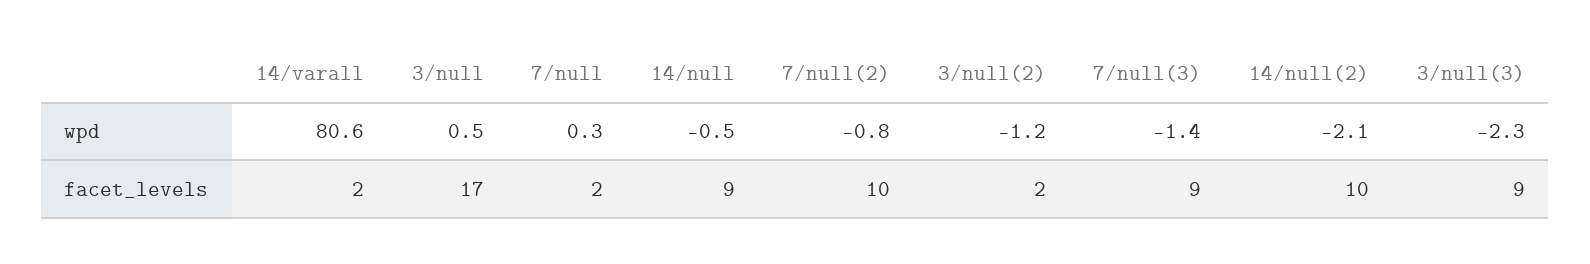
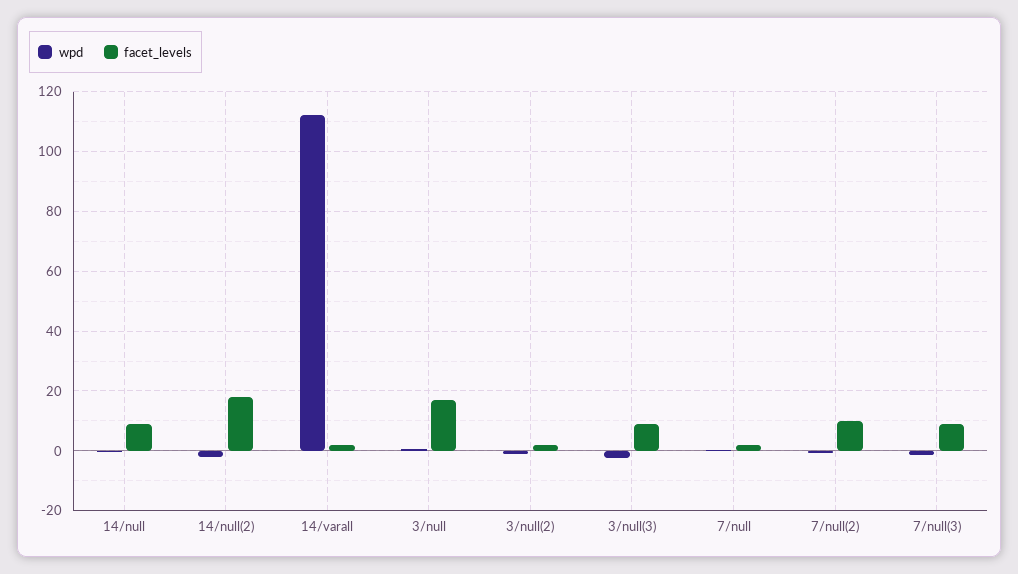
wpd, 14/varall: 80.6 -> 112.5
facet_levels, 14/null(2): 10 -> 17.5

